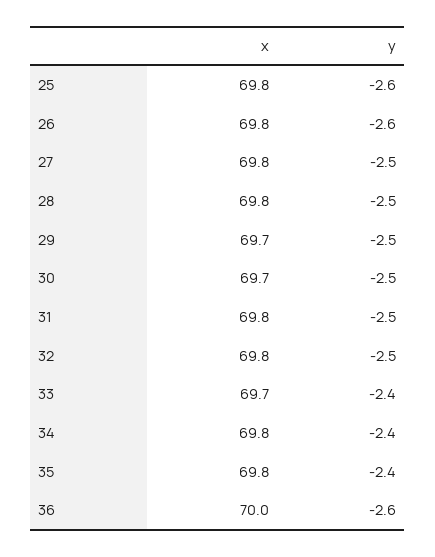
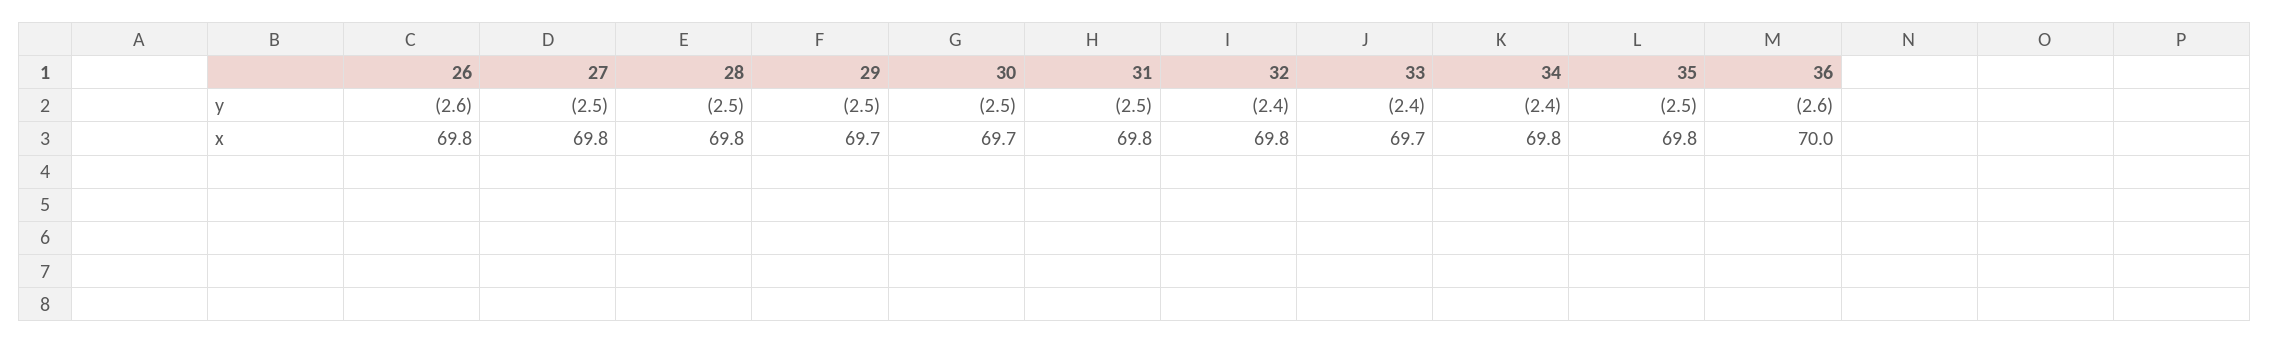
x, 25: 69.8 -> none
y, 25: -2.6 -> none
y, 32: -2.5 -> -2.4
y, 35: -2.4 -> -2.5

